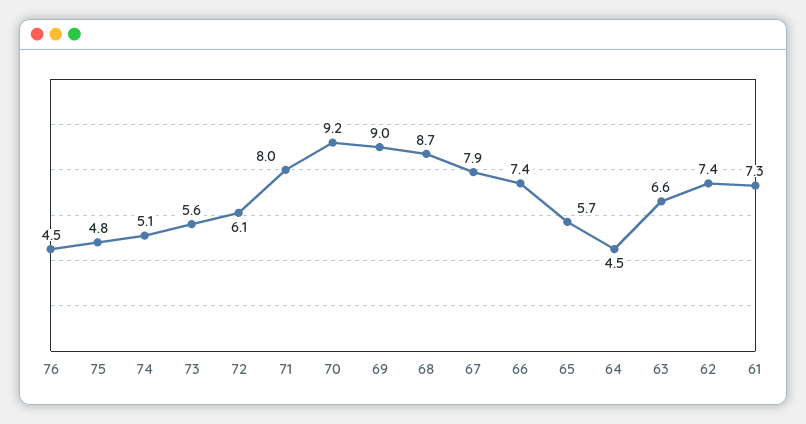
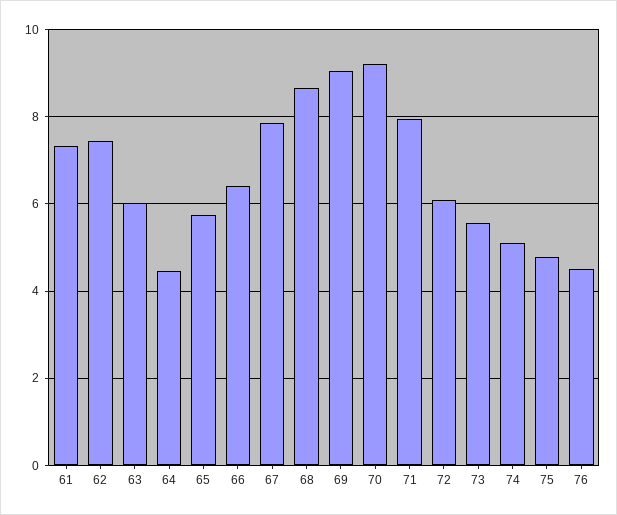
66: 7.4 -> 6.4
63: 6.6 -> 6

